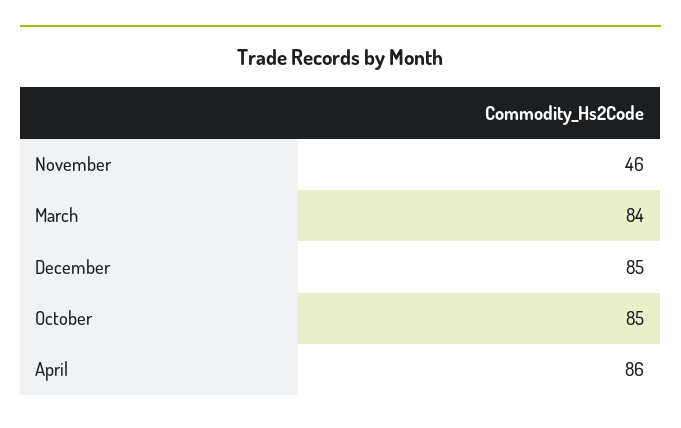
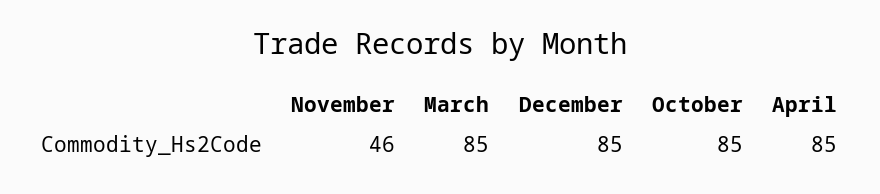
March: 84 -> 85
April: 86 -> 85

